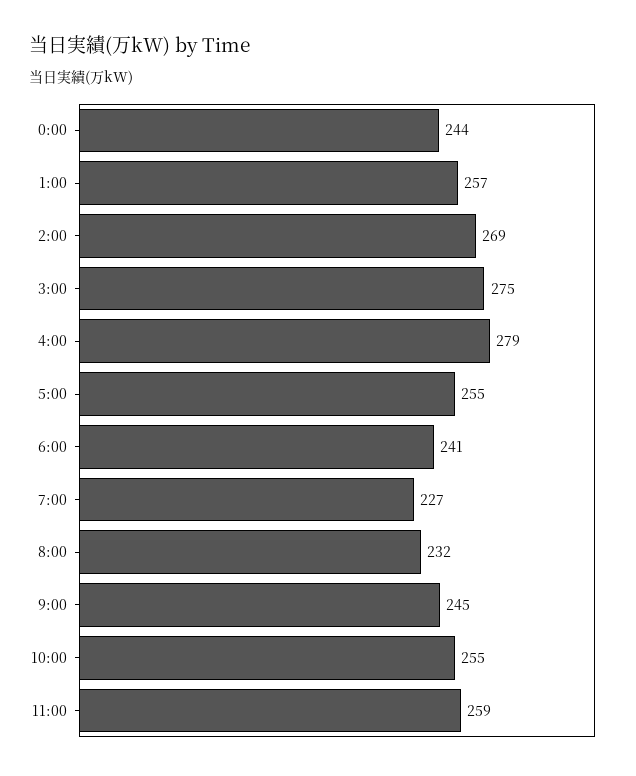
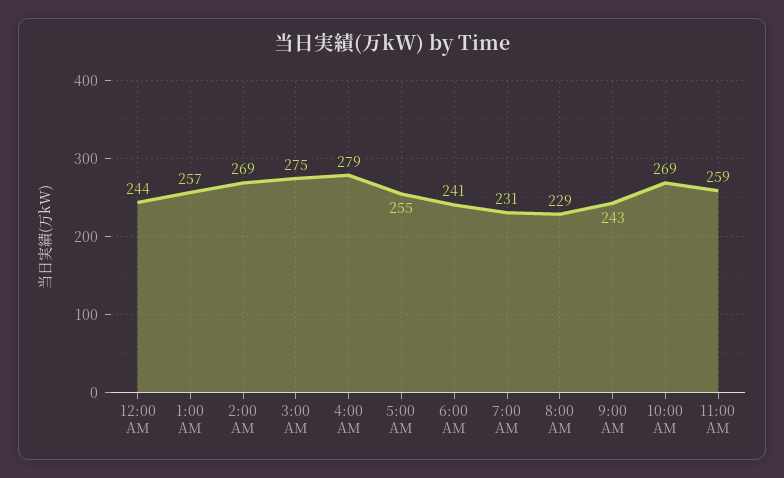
7:00: 227 -> 231
8:00: 232 -> 229
9:00: 245 -> 243
10:00: 255 -> 269

